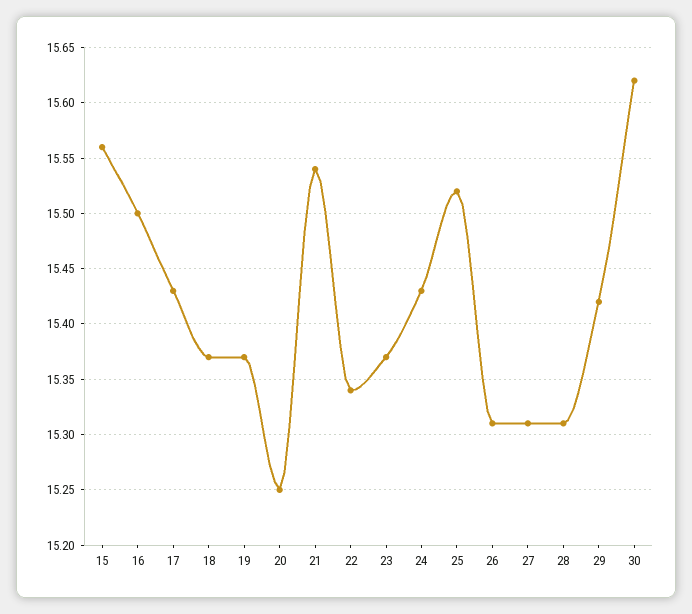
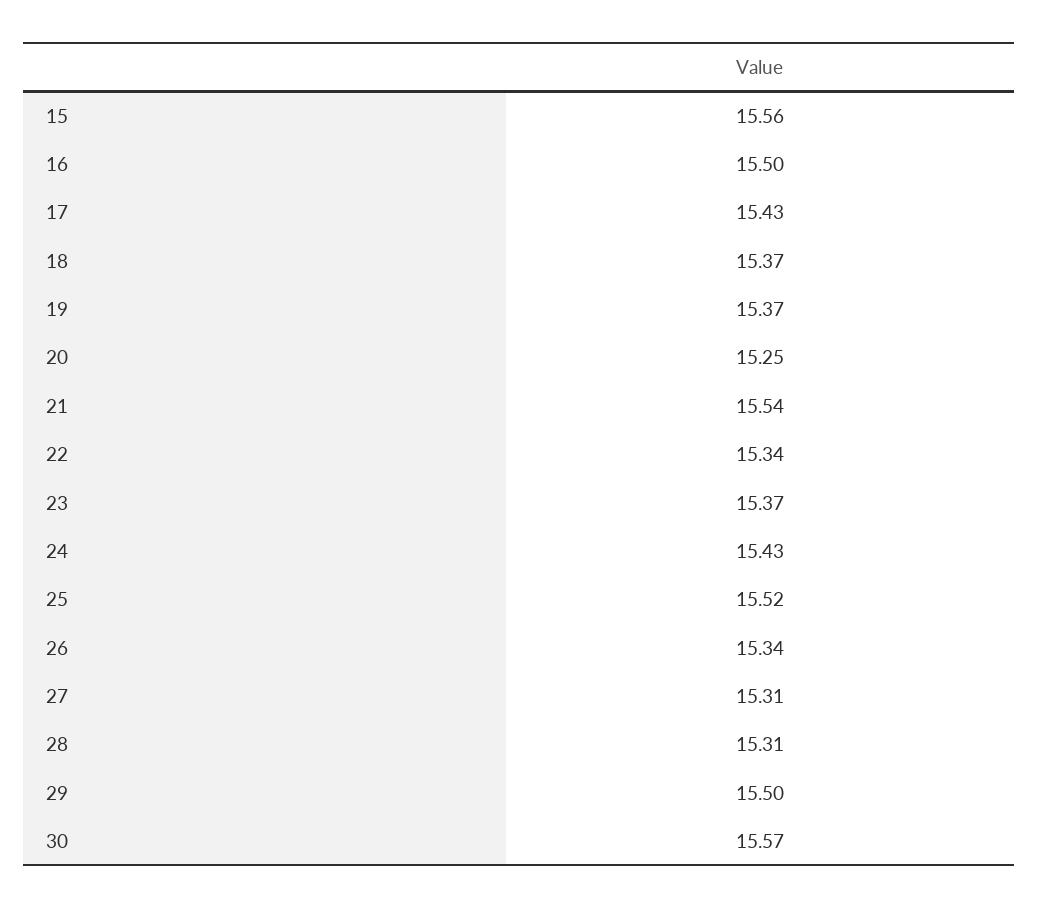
26: 15.31 -> 15.34
29: 15.42 -> 15.5
30: 15.62 -> 15.57

